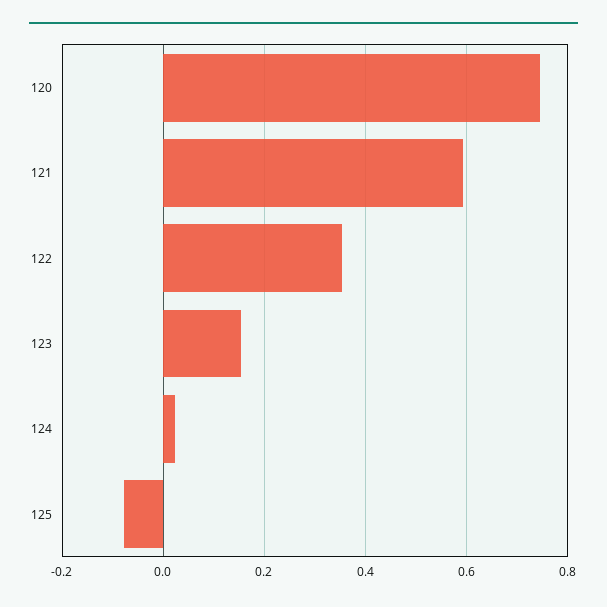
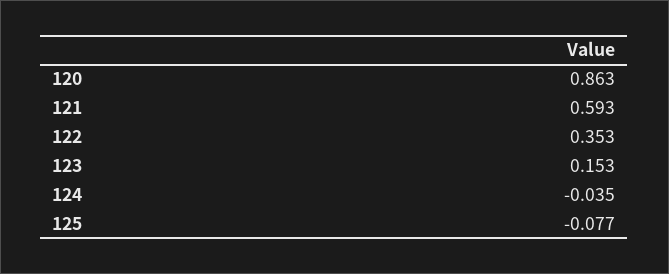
120: 0.74 -> 0.863
124: 0.02 -> -0.035

